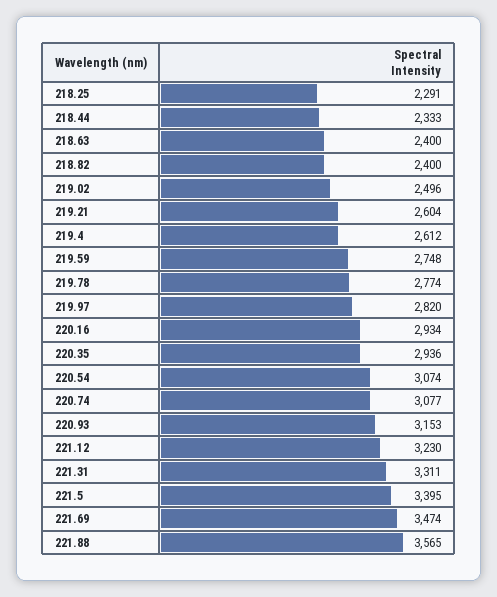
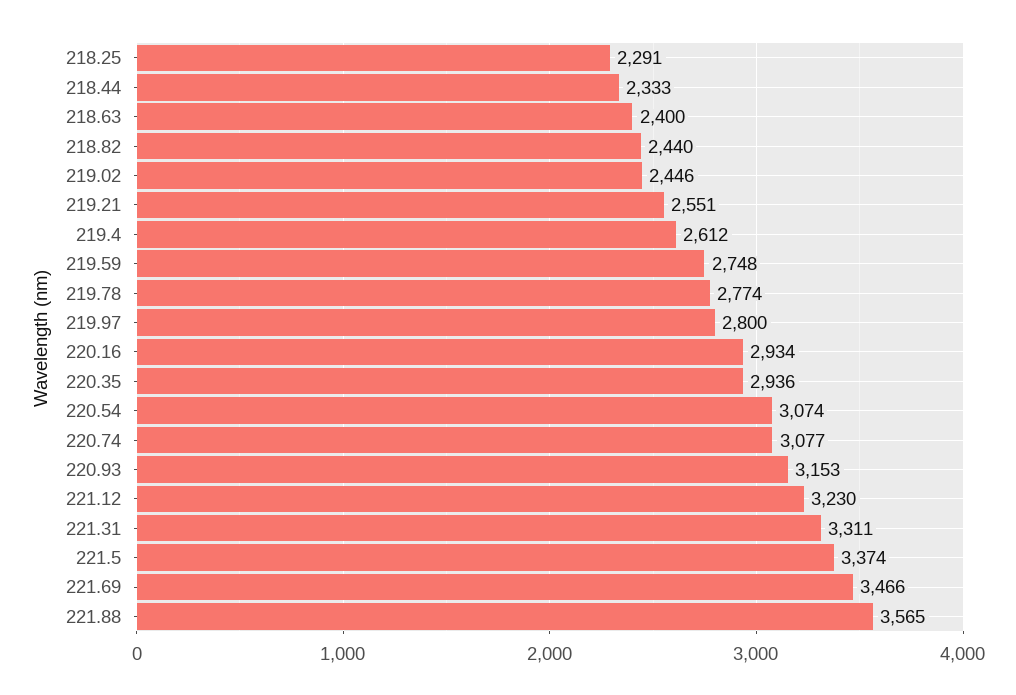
218.82: 2400 -> 2440
219.02: 2496 -> 2446
219.21: 2604 -> 2551
219.97: 2820 -> 2800
221.5: 3395 -> 3374
221.69: 3474 -> 3466

